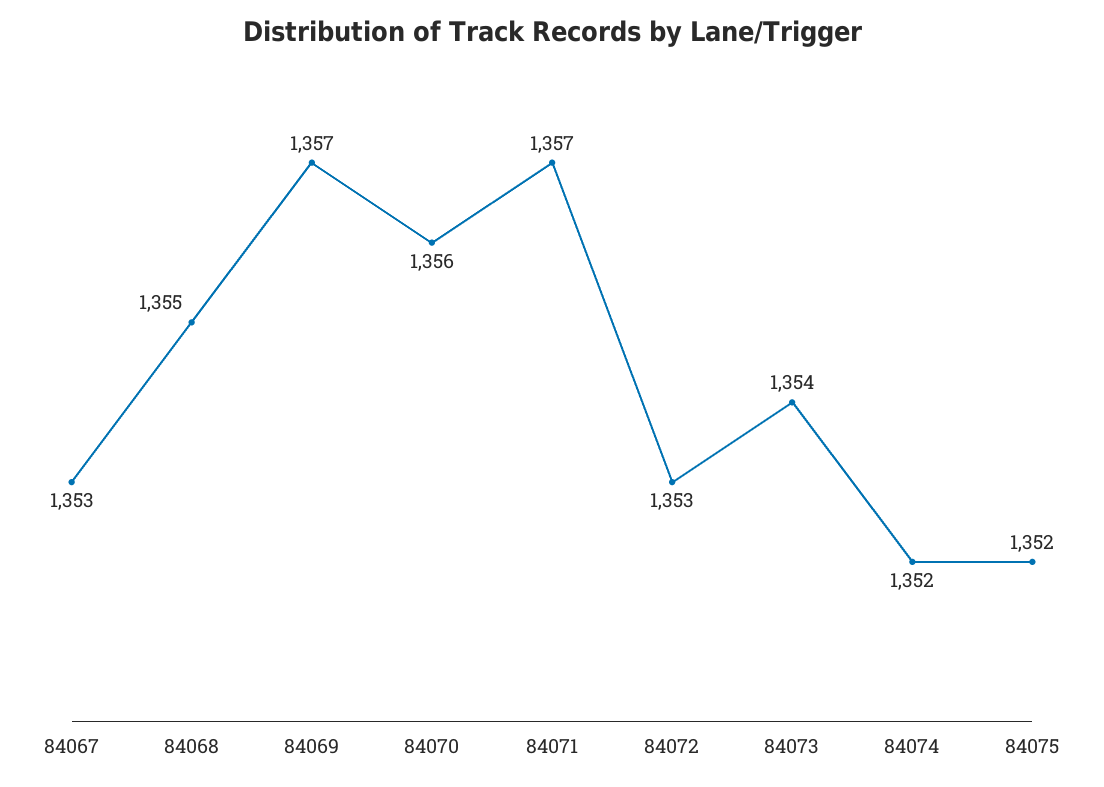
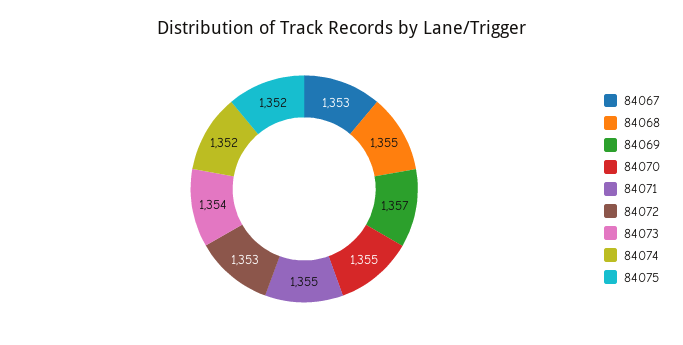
84070: 1356 -> 1355
84071: 1357 -> 1355

